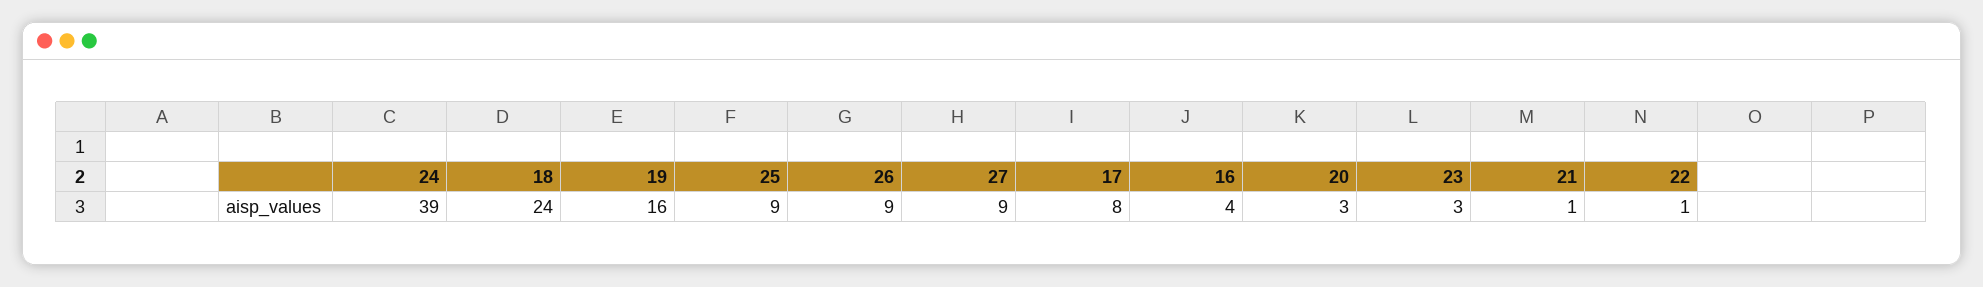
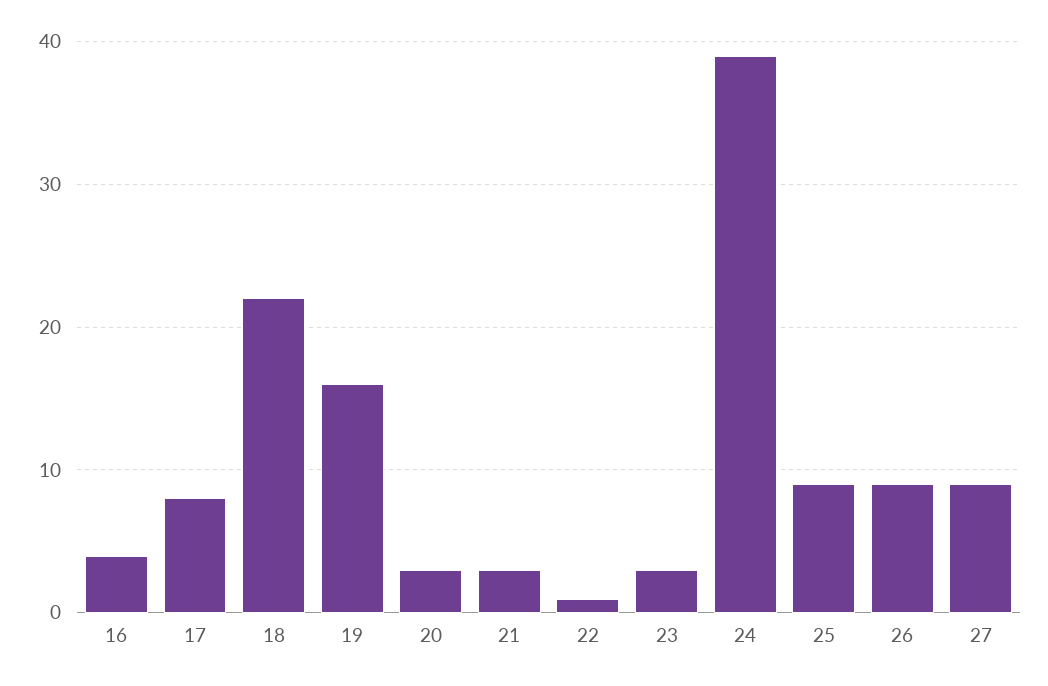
18: 24 -> 22
21: 1 -> 3

